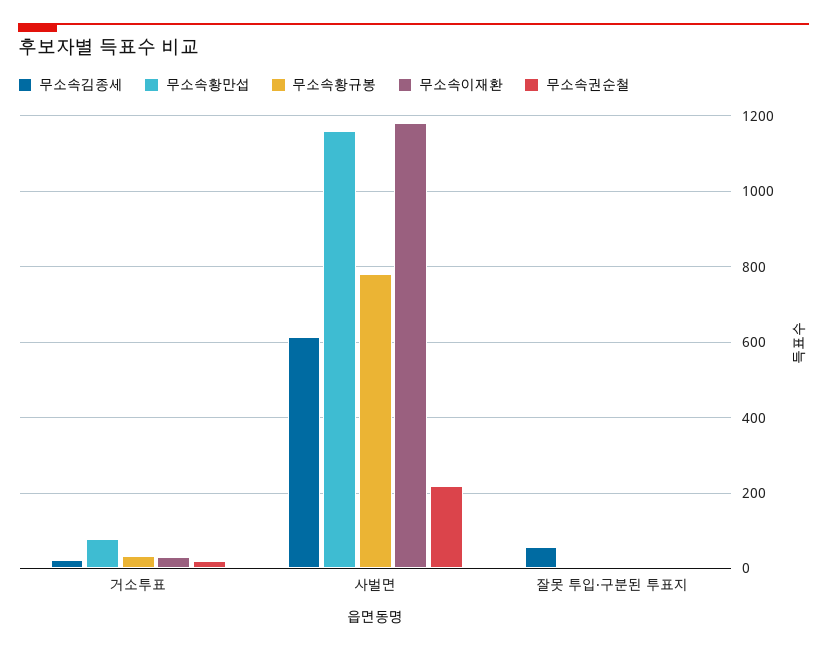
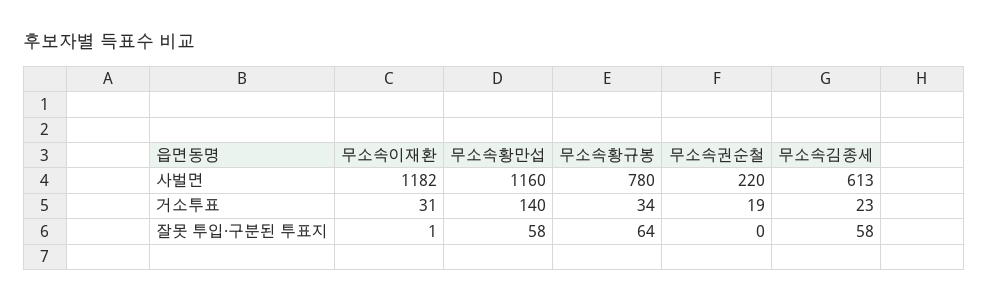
무소속황만섭, 거소투표: 80 -> 140
무소속황만섭, 잘못 투입·구분된 투표지: 0 -> 58
무소속황규봉, 잘못 투입·구분된 투표지: 0 -> 64

